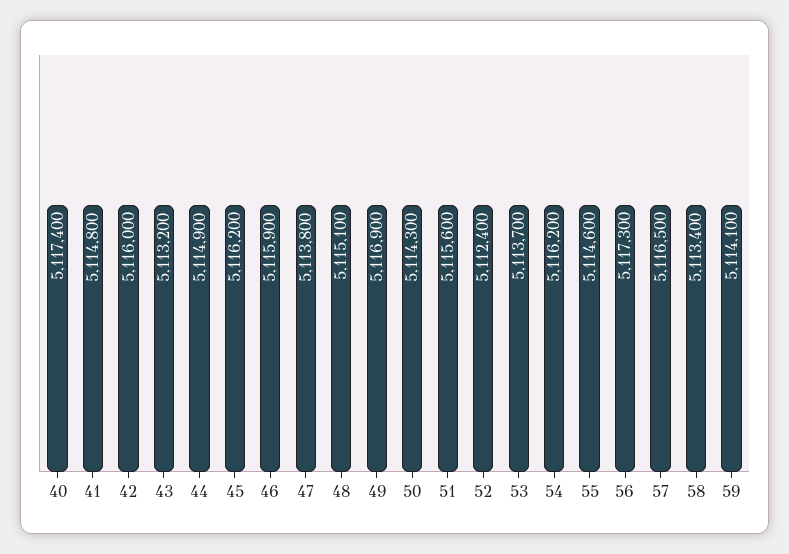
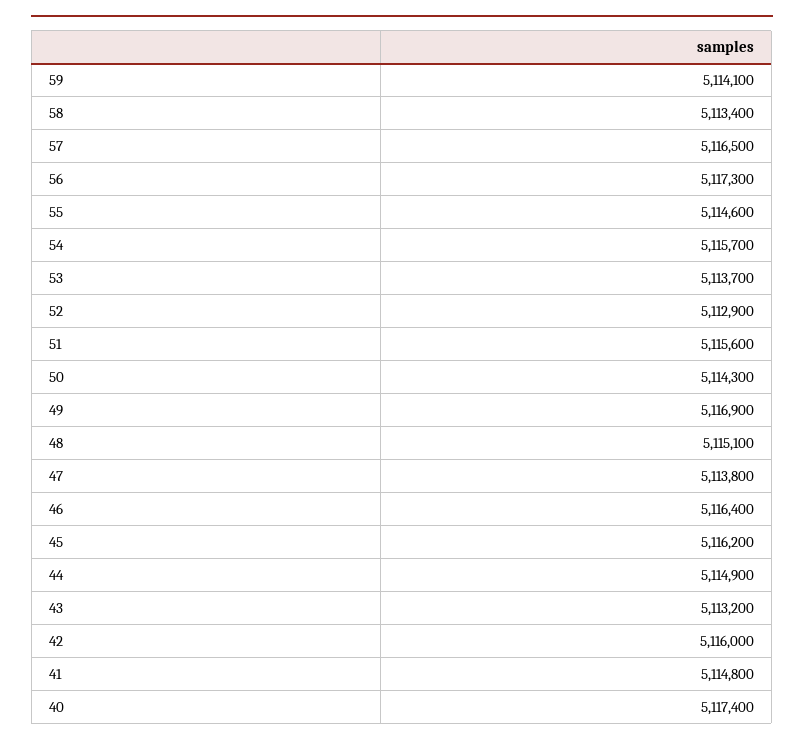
46: 5115900 -> 5116400
52: 5112400 -> 5112900
54: 5116200 -> 5115700

